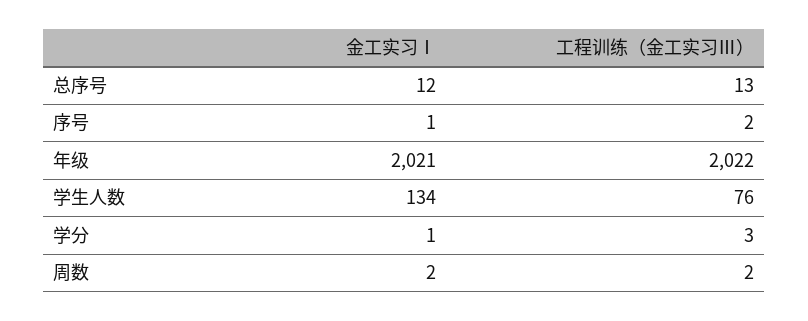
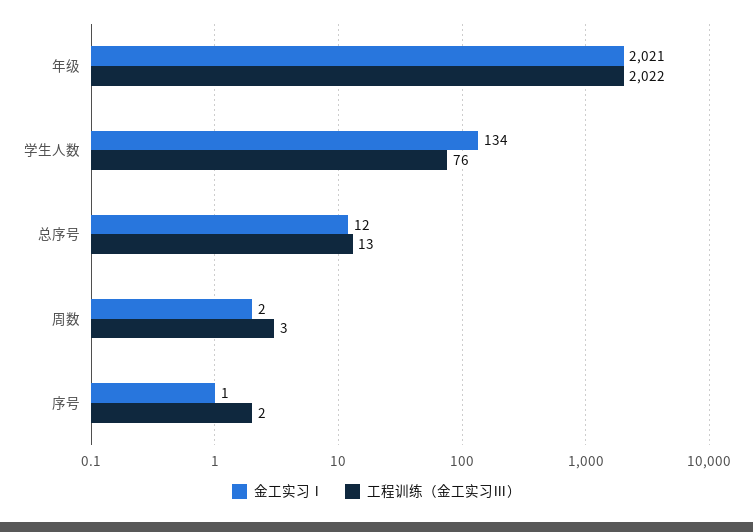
金工实习Ⅰ, 学分: 1 -> none
工程训练（金工实习Ⅲ）, 学分: 3 -> none
工程训练（金工实习Ⅲ）, 周数: 2 -> 3

